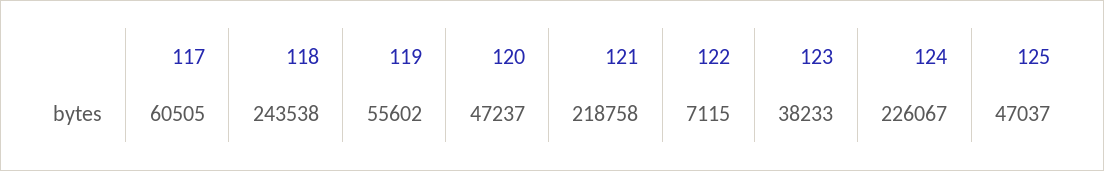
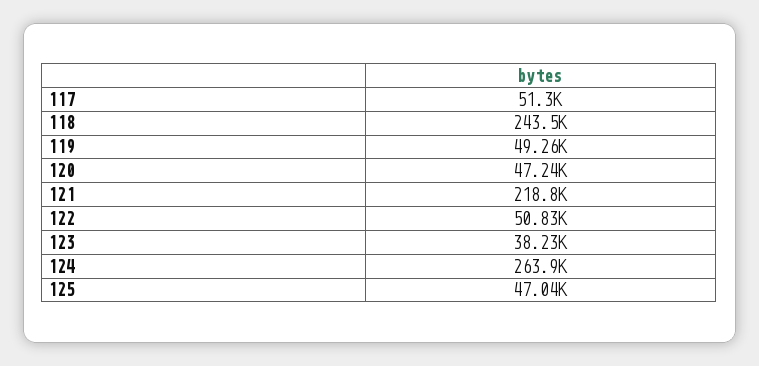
117: 60505 -> 51300
119: 55602 -> 49260
122: 7115 -> 50830
124: 226067 -> 263900

